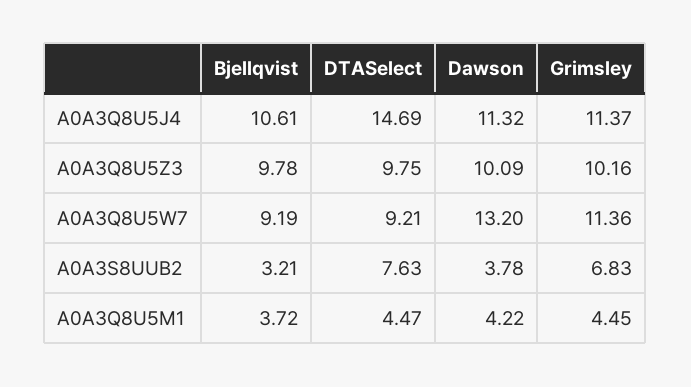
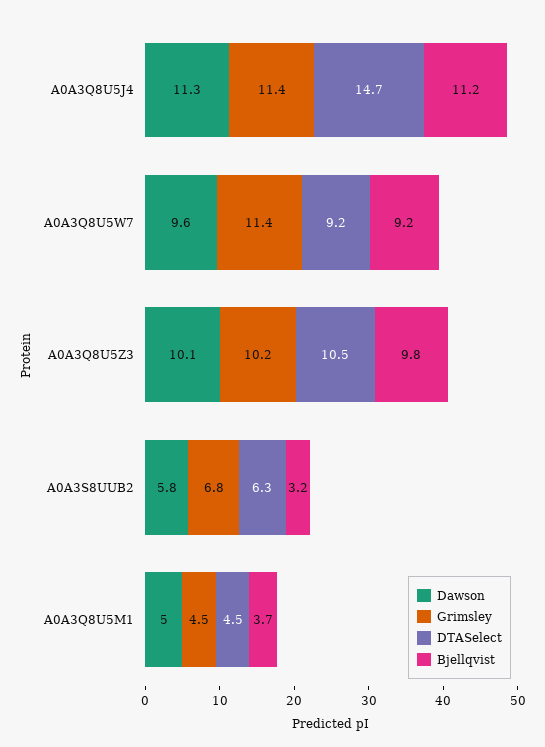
Bjellqvist, A0A3Q8U5J4: 10.61 -> 11.2
DTASelect, A0A3Q8U5Z3: 9.75 -> 10.5
Dawson, A0A3Q8U5W7: 13.2 -> 9.6
DTASelect, A0A3S8UUB2: 7.63 -> 6.3
Dawson, A0A3S8UUB2: 3.78 -> 5.8
Dawson, A0A3Q8U5M1: 4.22 -> 5

